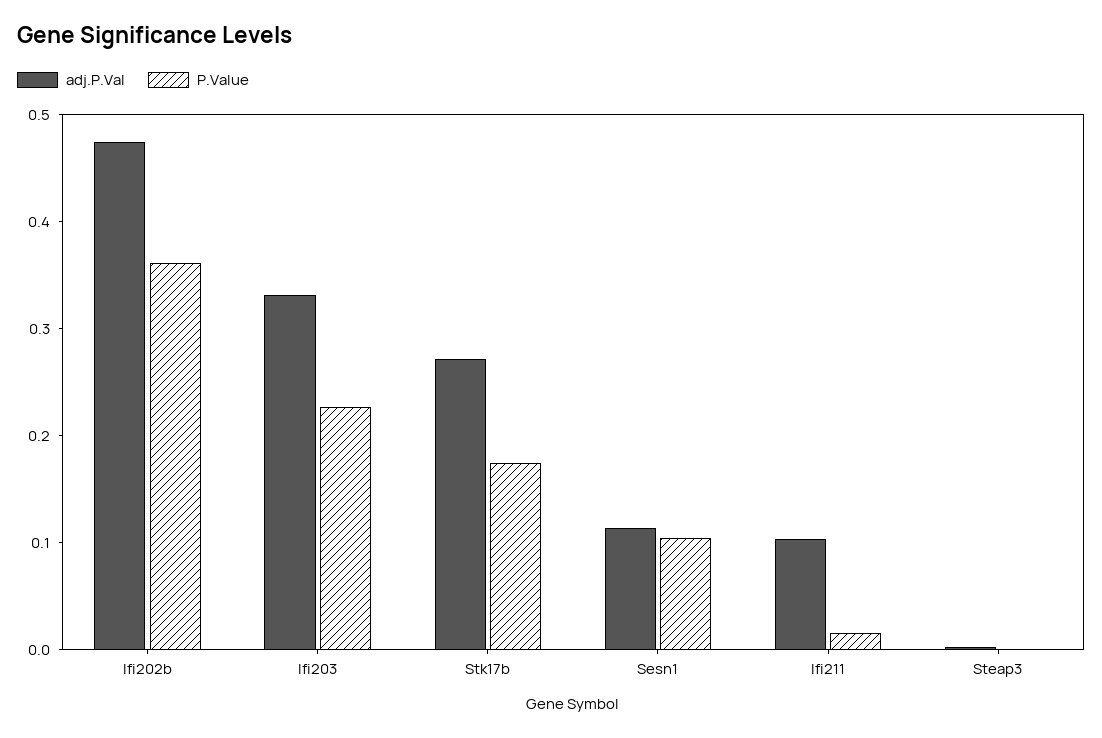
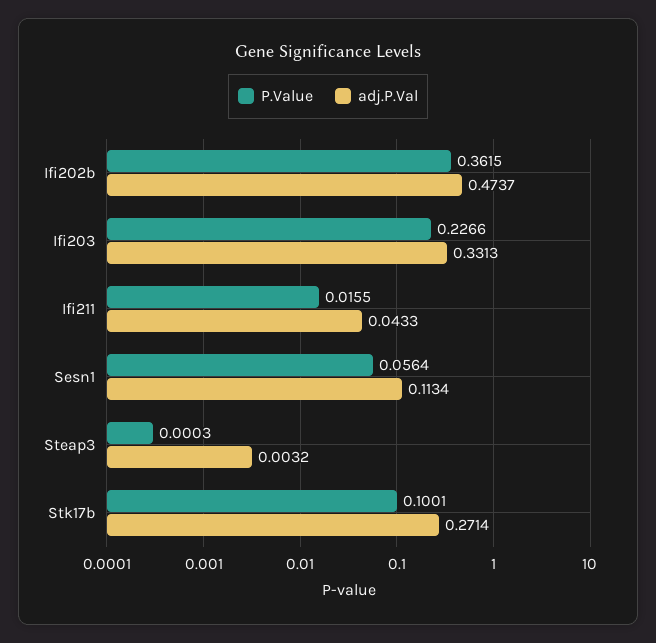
P.Value, Stk17b: 0.18 -> 0.1001
P.Value, Sesn1: 0.1 -> 0.0564
adj.P.Val, Ifi211: 0.1 -> 0.0433

